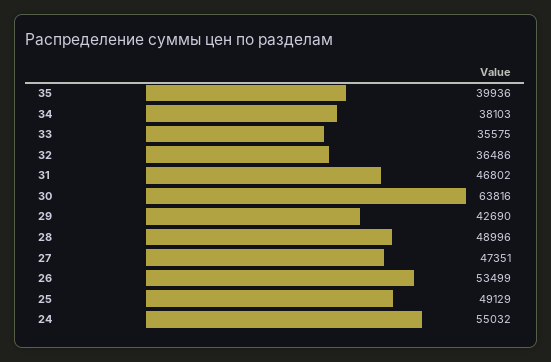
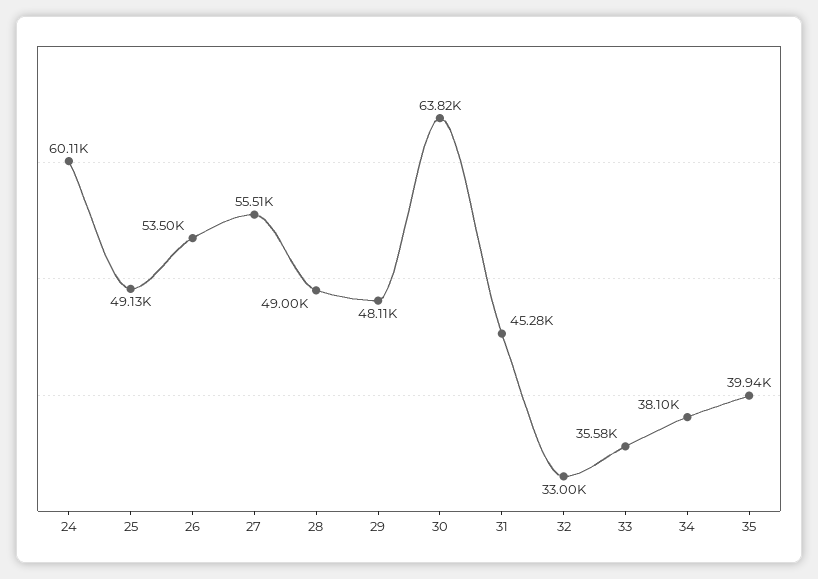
32: 36486 -> 33000
31: 46802 -> 45280
29: 42690 -> 48110
27: 47351 -> 55510
24: 55032 -> 60110

